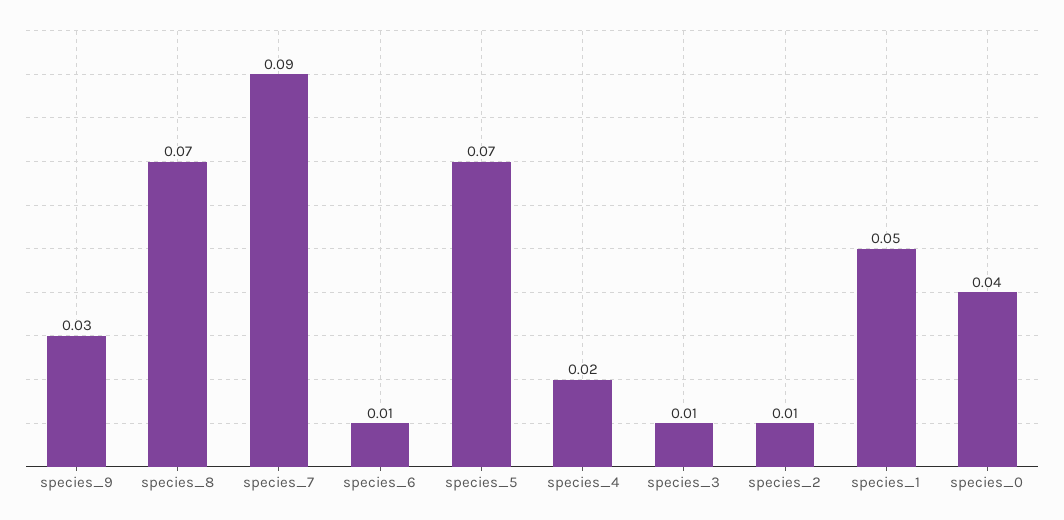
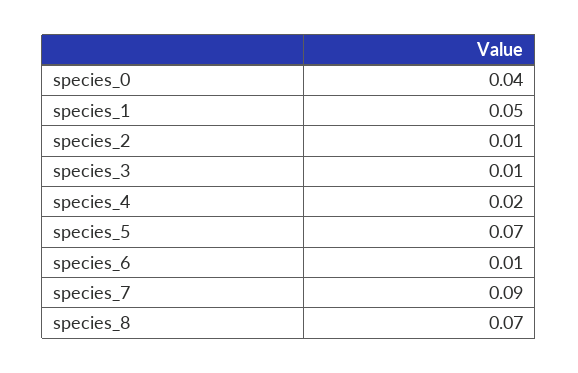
species_9: 0.03 -> none

